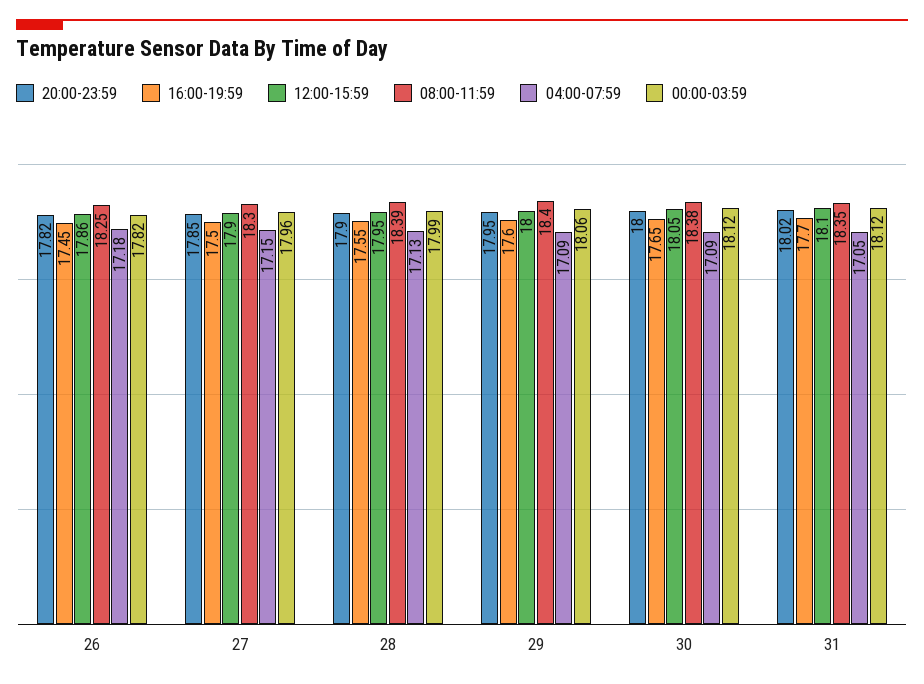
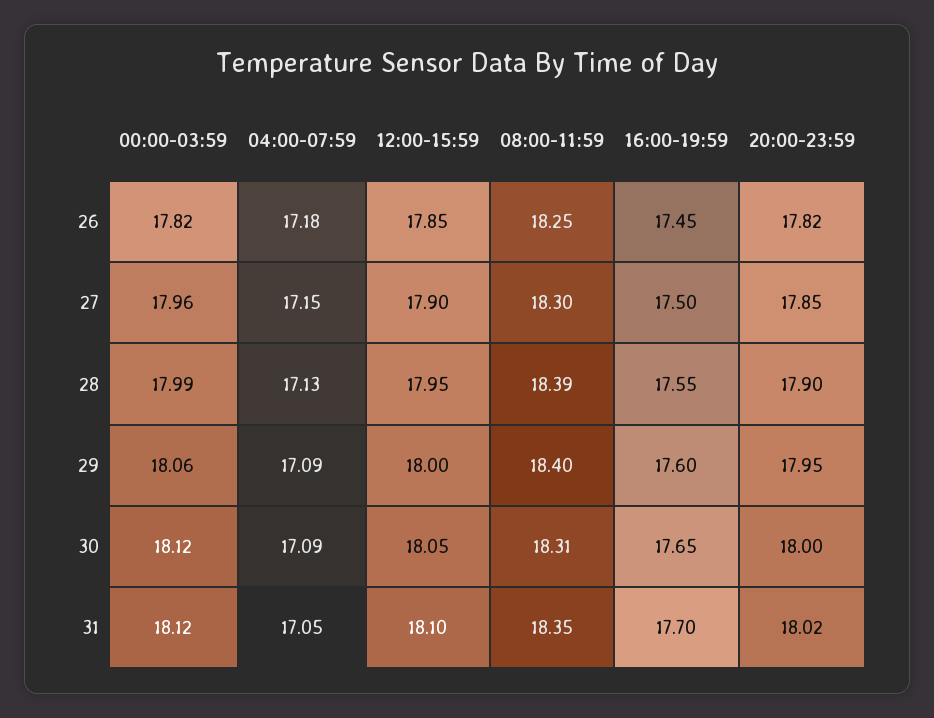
12:00-15:59, 26: 17.86 -> 17.85
08:00-11:59, 30: 18.38 -> 18.31

